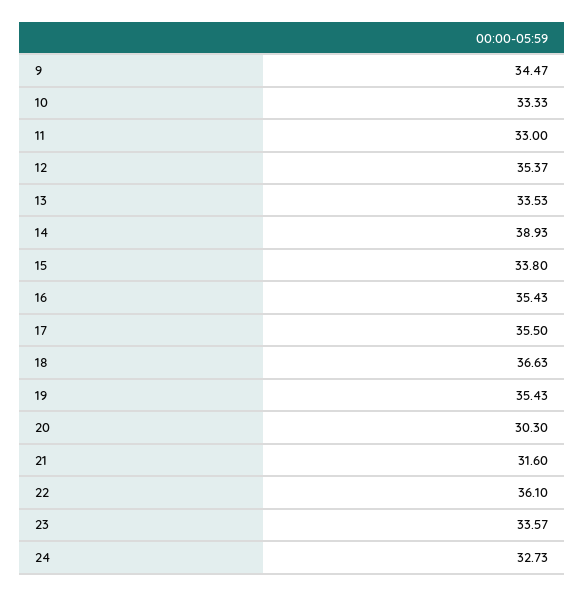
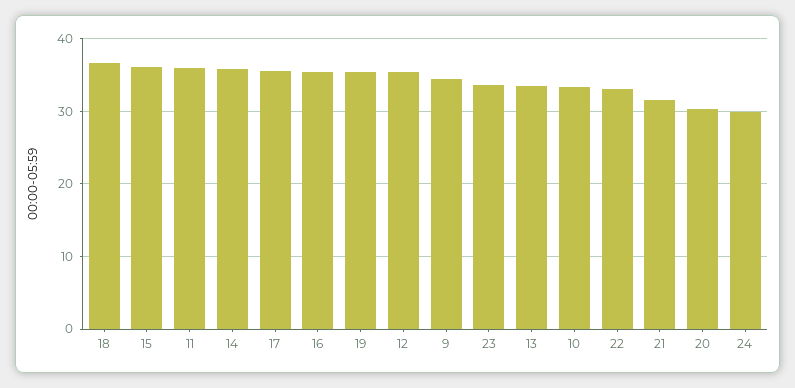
11: 33 -> 36
14: 38.93 -> 36
15: 33.8 -> 36
22: 36.1 -> 33
24: 32.73 -> 30

